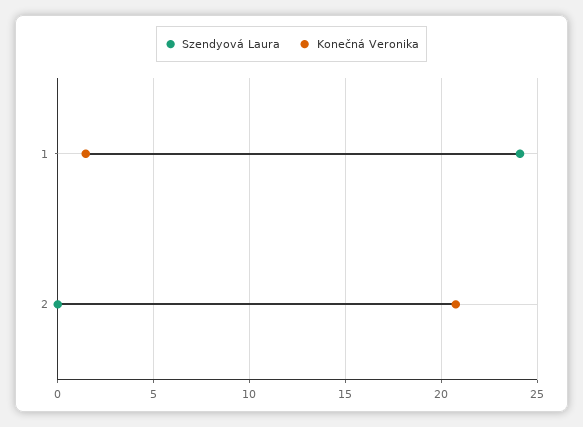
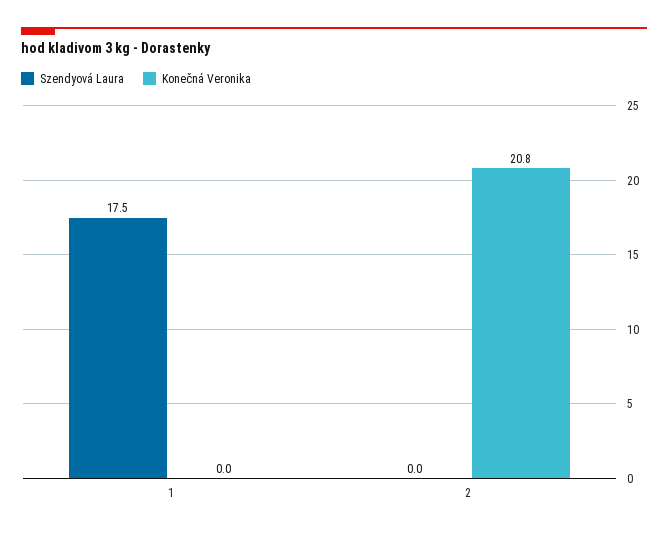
Szendyová Laura, 1: 24 -> 17.5
Konečná Veronika, 1: 1.5 -> 0

